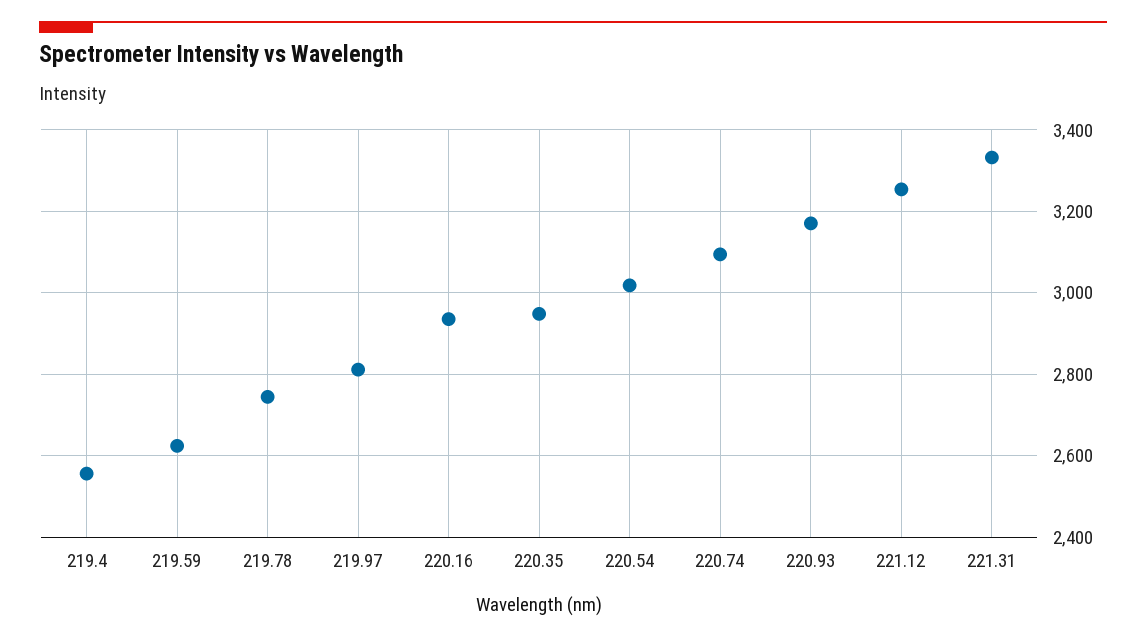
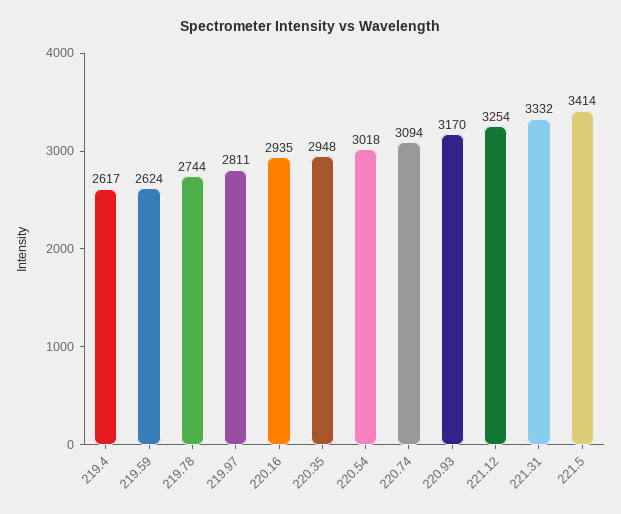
219.4: 2560 -> 2617
221.5: none -> 3414

